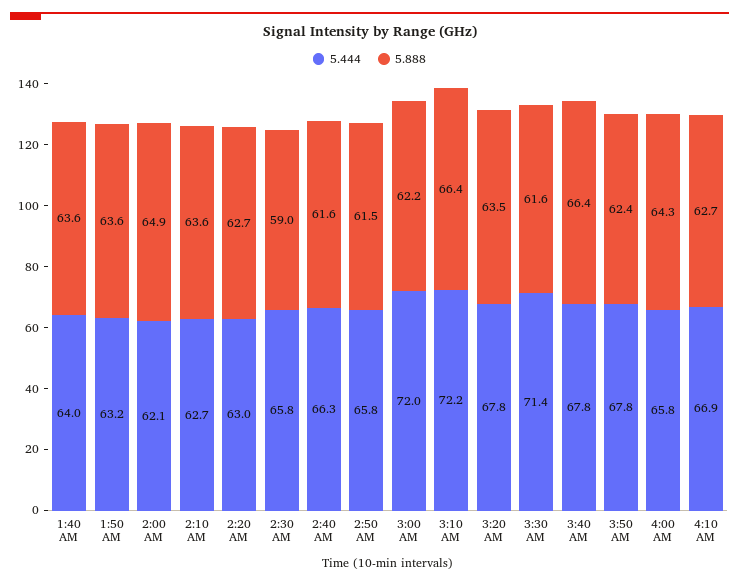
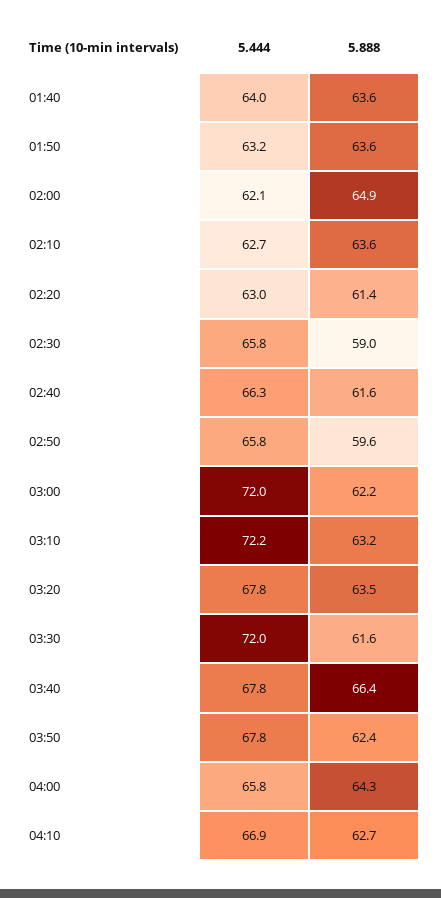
5.888, 2:20 AM: 62.7 -> 61.4
5.888, 2:50 AM: 61.5 -> 59.6
5.888, 3:10 AM: 66.4 -> 63.2
5.444, 3:30 AM: 71.4 -> 72

